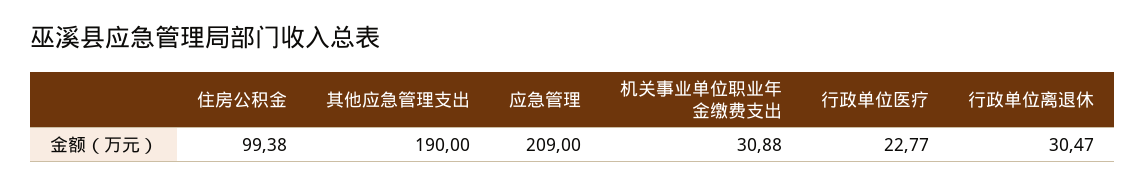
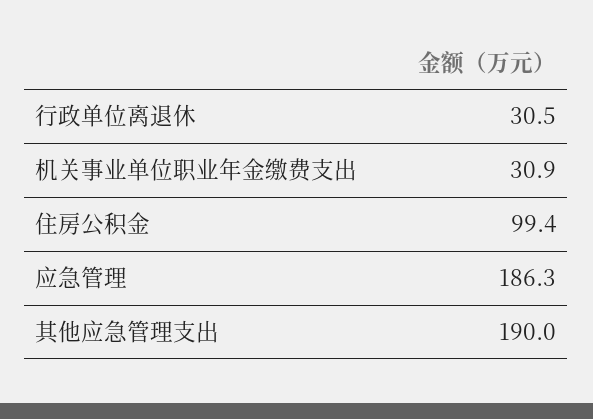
应急管理: 209 -> 186.3
行政单位医疗: 22.77 -> none

